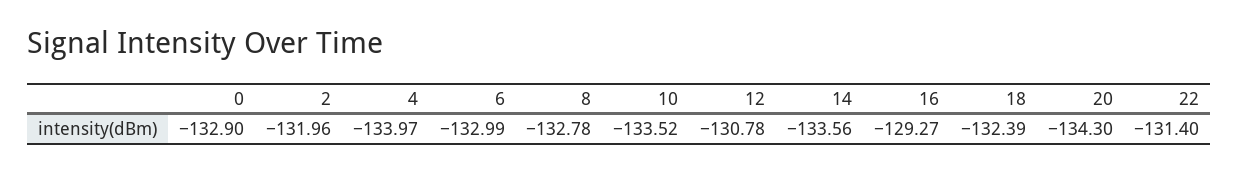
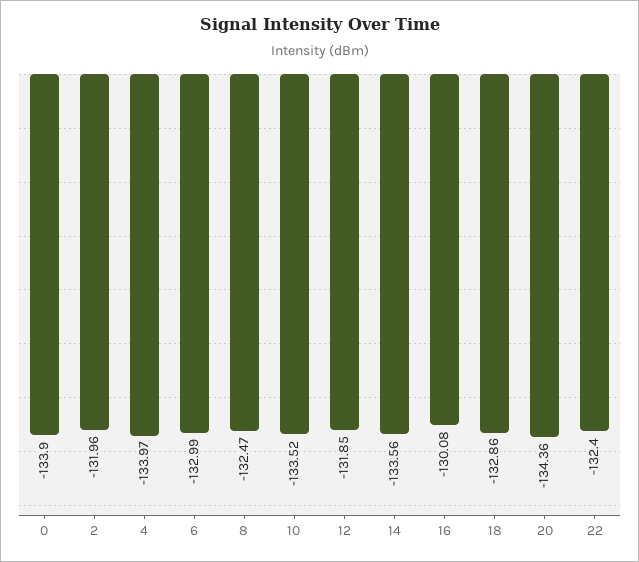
0: -132.9 -> -133.9
8: -132.78 -> -132.47
12: -130.78 -> -131.85
16: -129.27 -> -130.08
18: -132.39 -> -132.86
20: -134.3 -> -134.36
22: -131.4 -> -132.4

